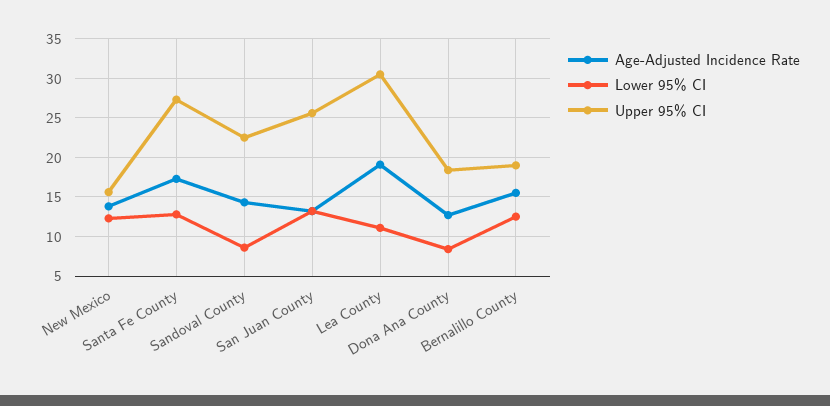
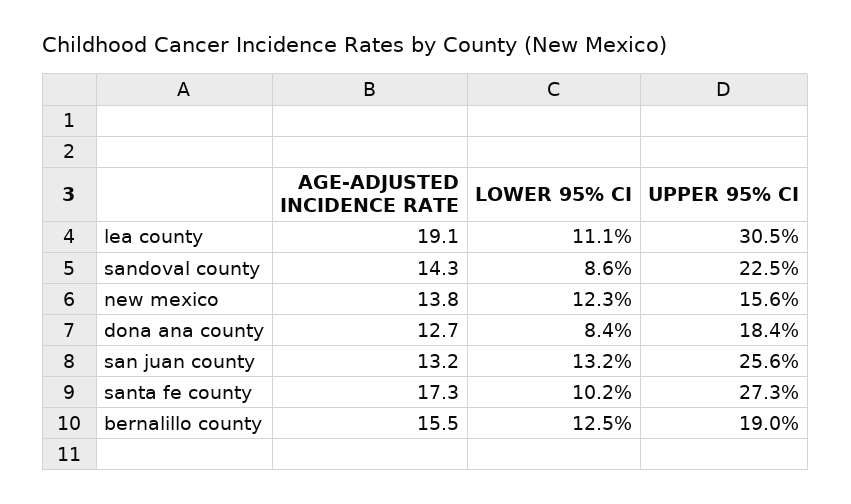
Lower 95% CI, Santa Fe County: 13 -> 10.2

